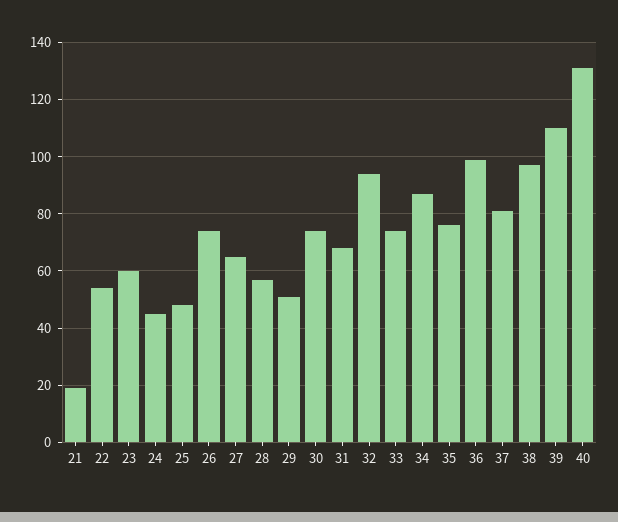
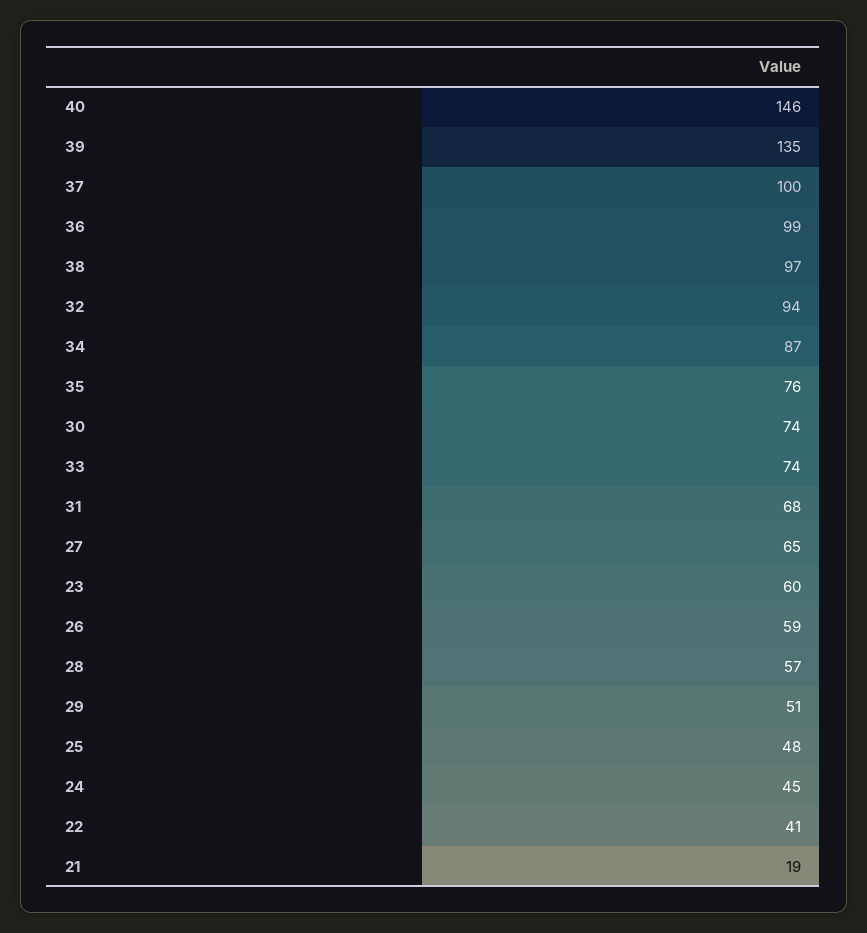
22: 55 -> 41
26: 75 -> 59
37: 80 -> 100
39: 110 -> 135
40: 130 -> 146

